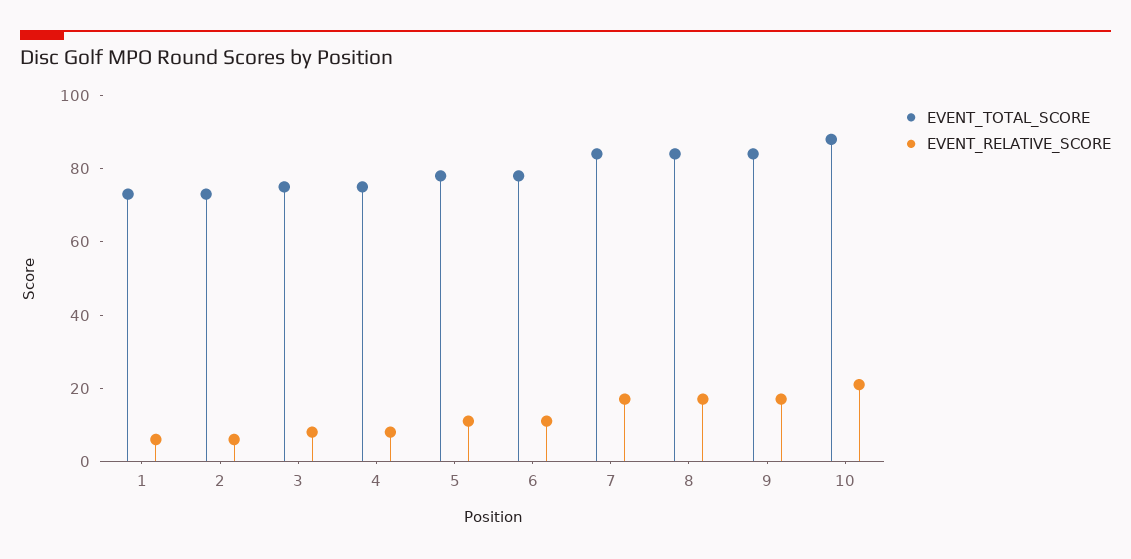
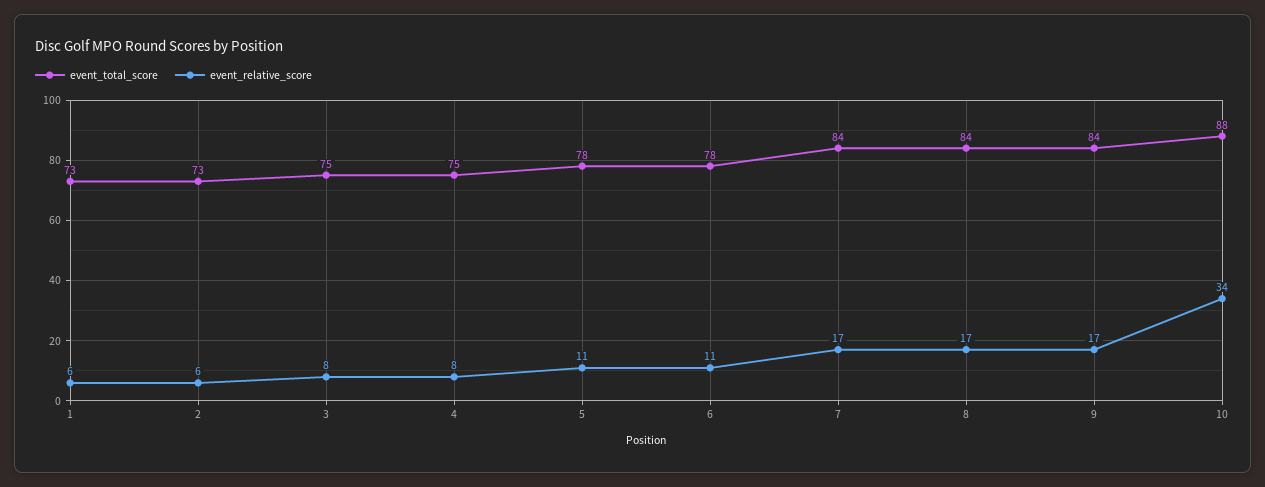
EVENT_RELATIVE_SCORE, 10: 20 -> 34

